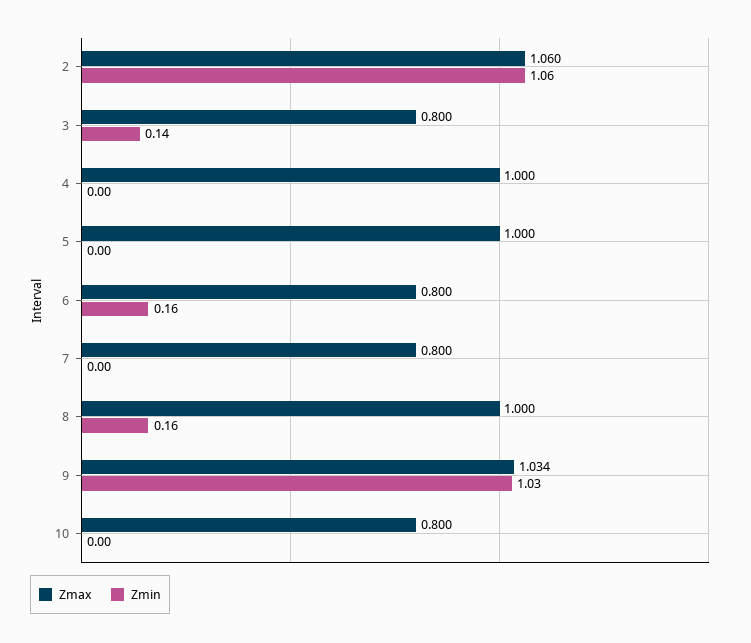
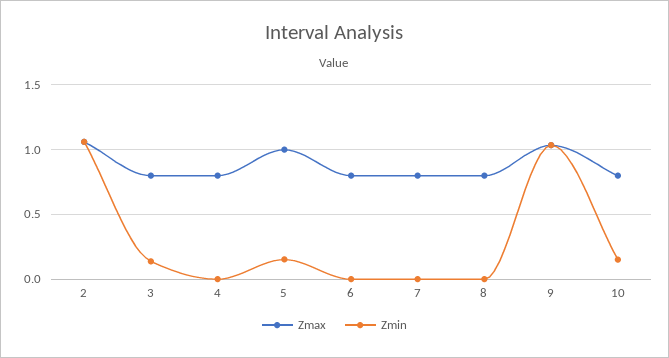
Zmax, 4: 1 -> 0.8
Zmin, 5: 0 -> 0.15
Zmin, 6: 0.16 -> 0
Zmax, 8: 1 -> 0.8
Zmin, 8: 0.16 -> 0
Zmin, 10: 0 -> 0.15

